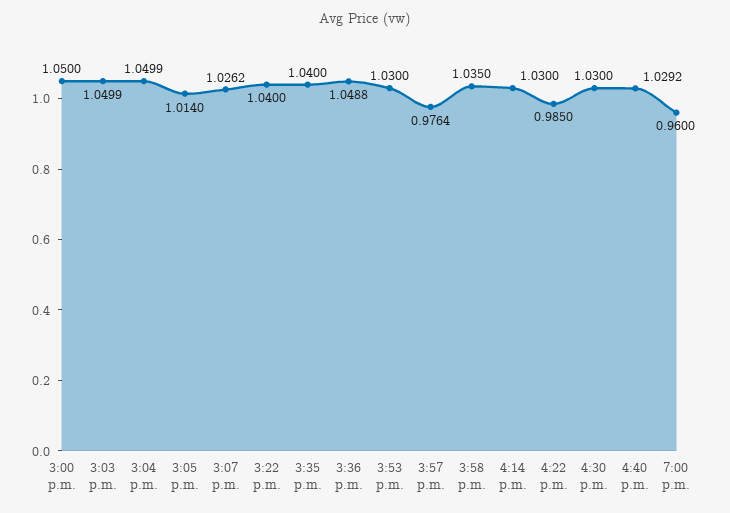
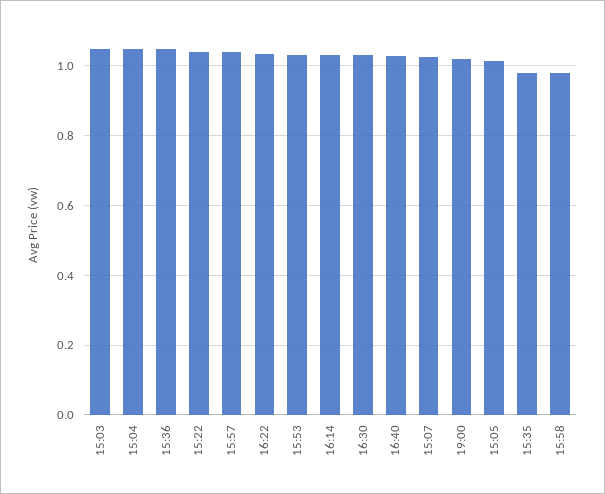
3:00 p.m.: 1.05 -> none
3:35 p.m.: 1.04 -> 0.98
3:57 p.m.: 0.9764 -> 1.04
3:58 p.m.: 1.035 -> 0.98
4:22 p.m.: 0.985 -> 1.04
7:00 p.m.: 0.96 -> 1.02

